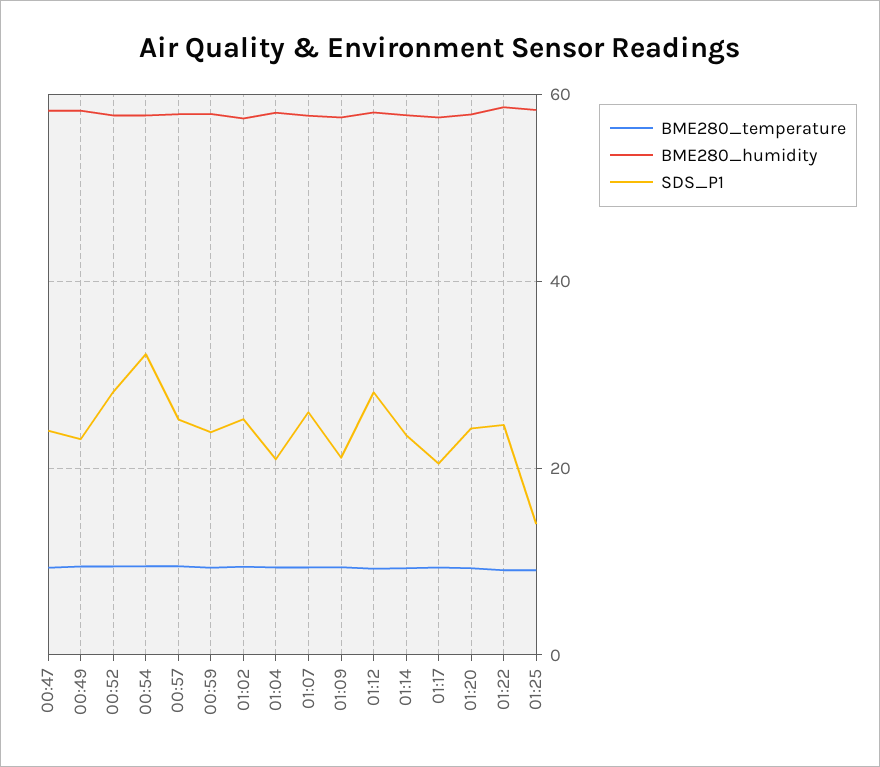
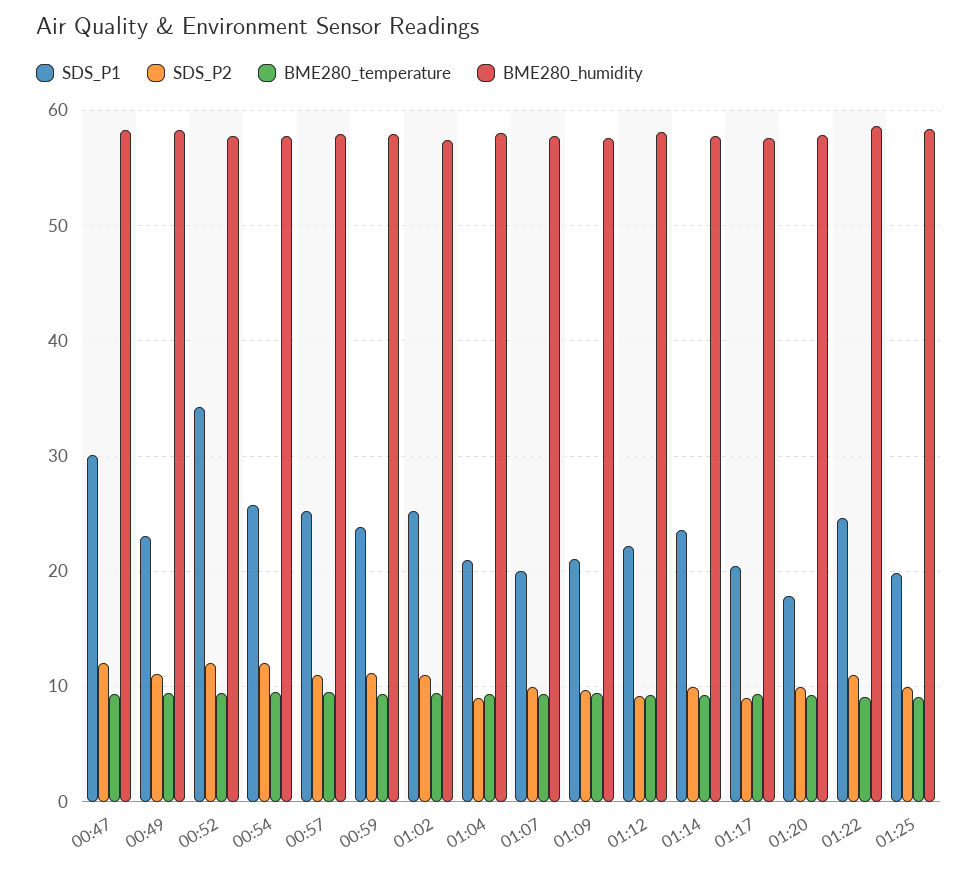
SDS_P1, 00:47: 24 -> 30
SDS_P1, 00:52: 28 -> 34
SDS_P1, 00:54: 32 -> 26
SDS_P1, 01:07: 26 -> 20
SDS_P1, 01:12: 28 -> 22
SDS_P1, 01:20: 24 -> 18
SDS_P1, 01:25: 14 -> 20
SDS_P2, 00:47: none -> 12
SDS_P2, 00:49: none -> 11
SDS_P2, 00:52: none -> 12
SDS_P2, 00:54: none -> 12
SDS_P2, 00:57: none -> 11
SDS_P2, 00:59: none -> 11
SDS_P2, 01:02: none -> 11
SDS_P2, 01:04: none -> 9
SDS_P2, 01:07: none -> 10
SDS_P2, 01:09: none -> 10
SDS_P2, 01:12: none -> 9
SDS_P2, 01:14: none -> 10
SDS_P2, 01:17: none -> 9
SDS_P2, 01:20: none -> 10
SDS_P2, 01:22: none -> 11
SDS_P2, 01:25: none -> 10

